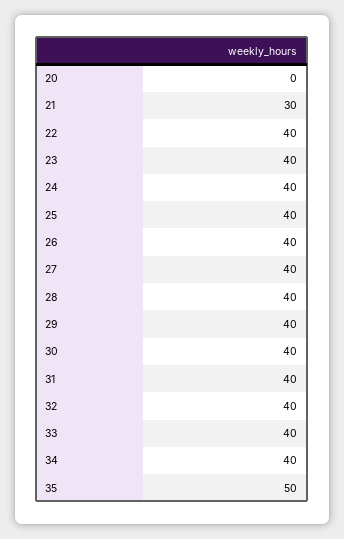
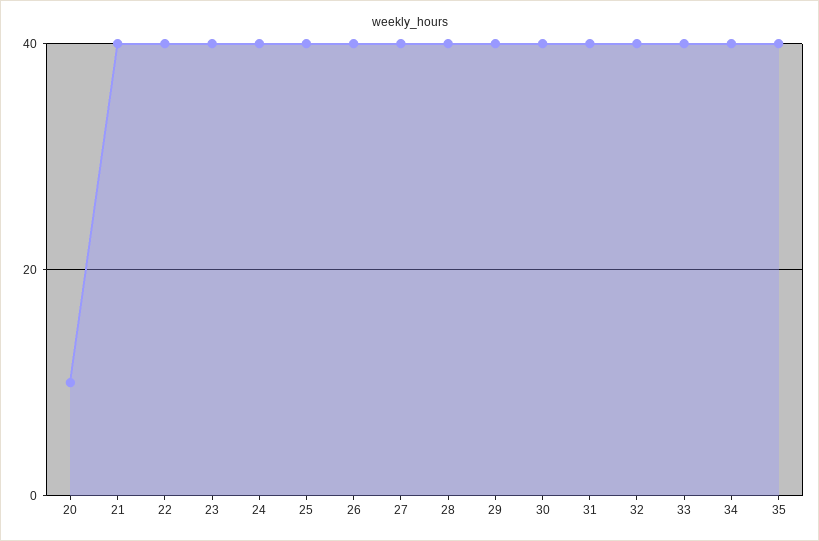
20: 0 -> 10
21: 30 -> 40
35: 50 -> 40

